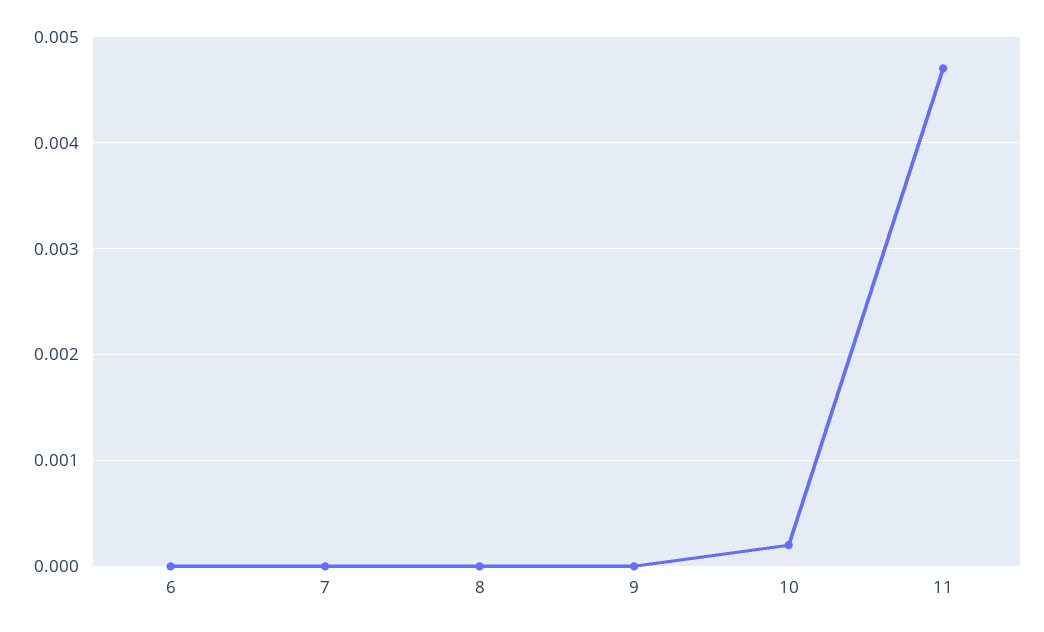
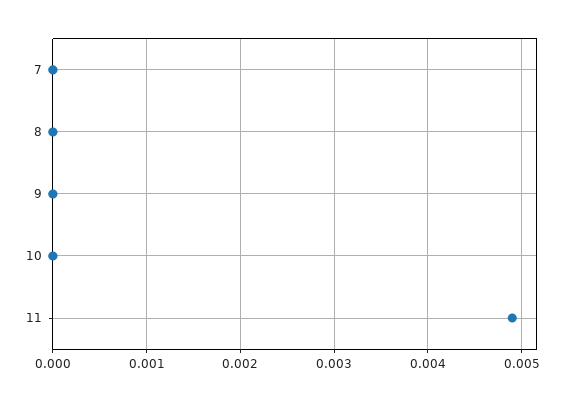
6: 0 -> none
10: 0.0002 -> 0
11: 0.0047 -> 0.0049

